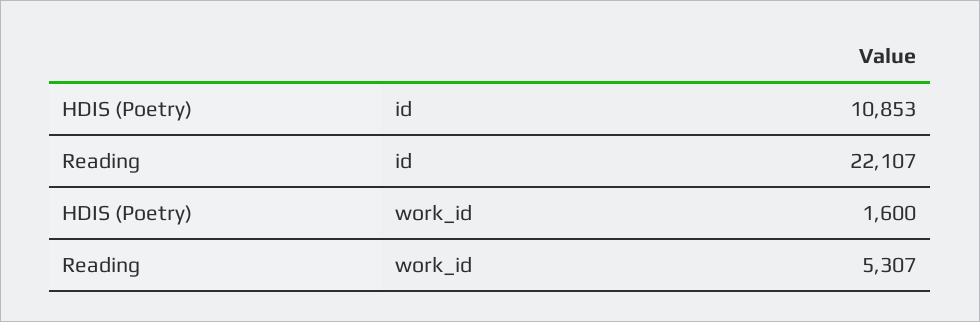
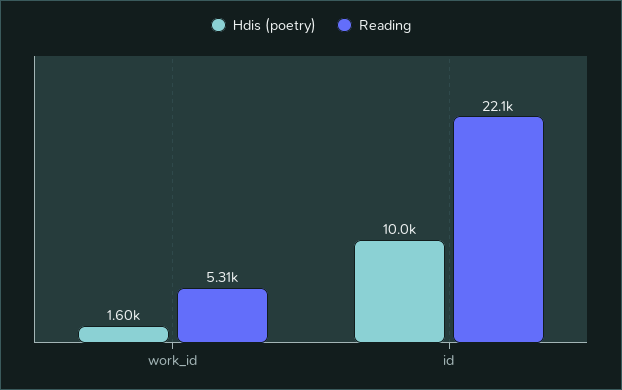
HDIS (Poetry), id: 10853 -> 10000

